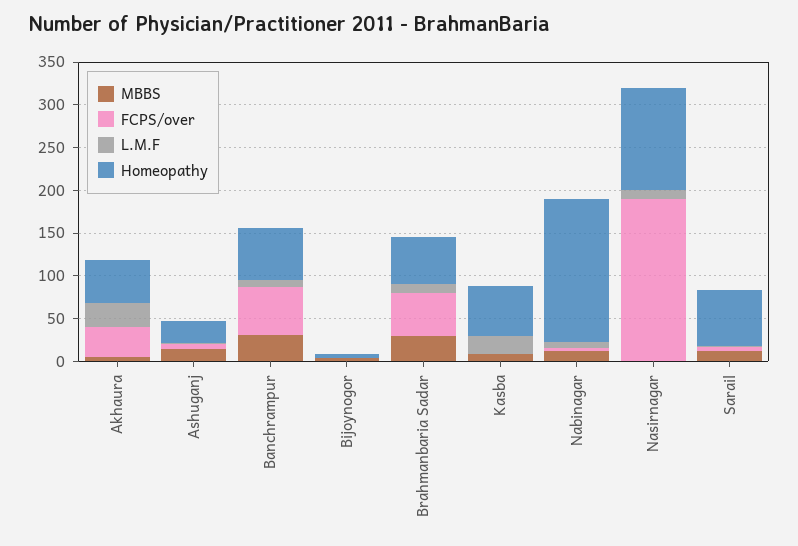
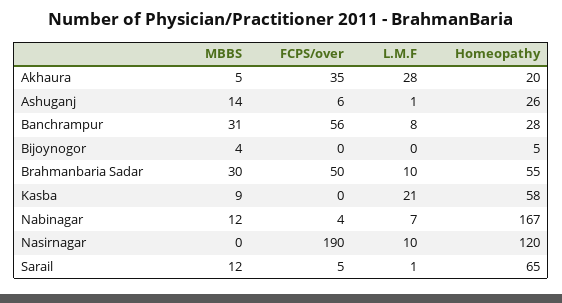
Homeopathy, Akhaura: 50 -> 20
Homeopathy, Banchrampur: 60 -> 28

